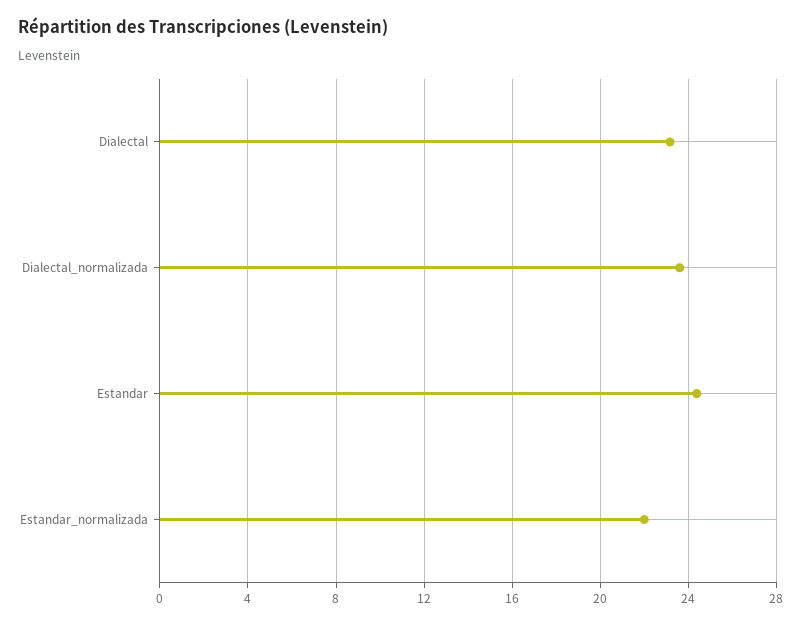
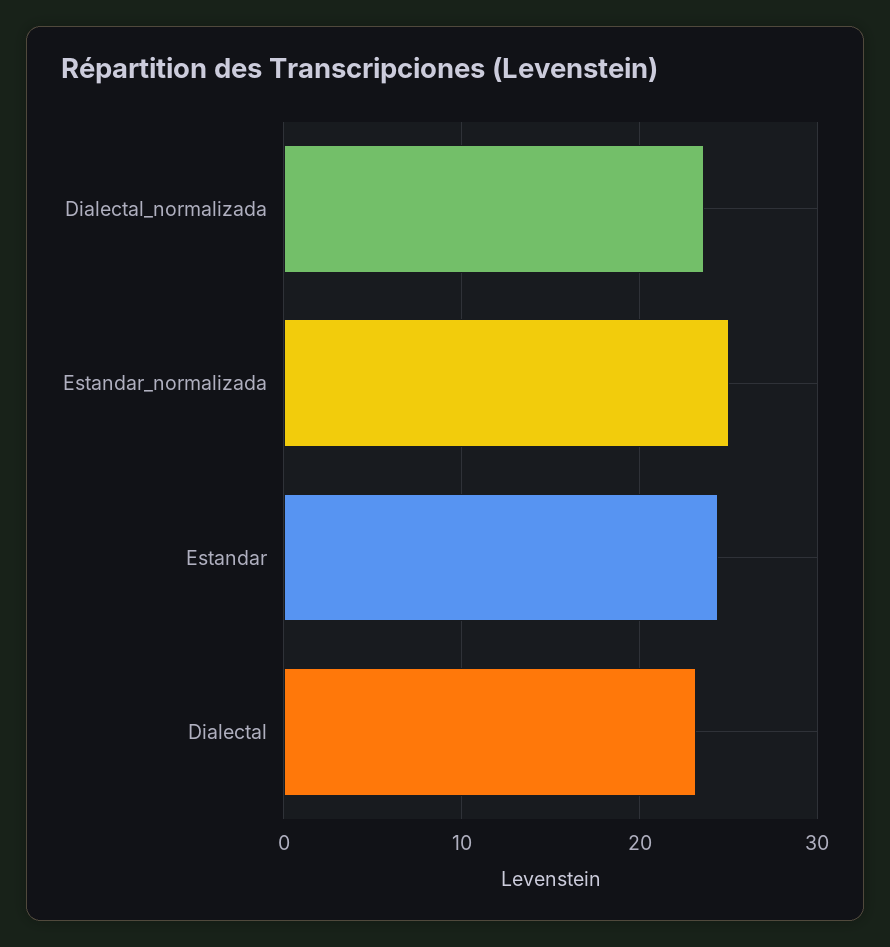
Estandar_normalizada: 22 -> 25

